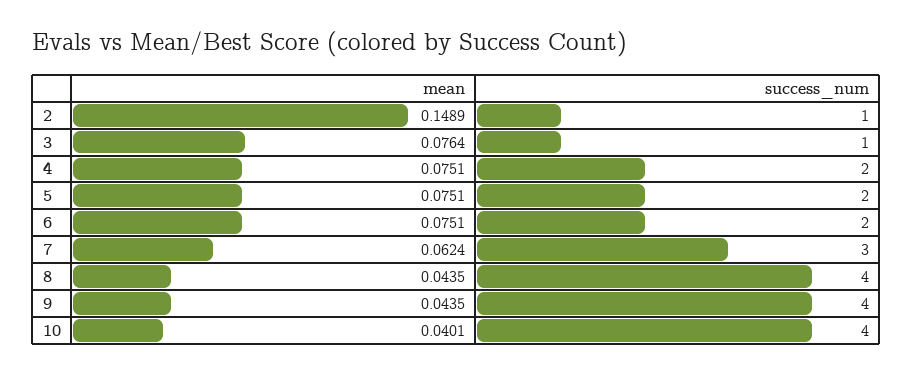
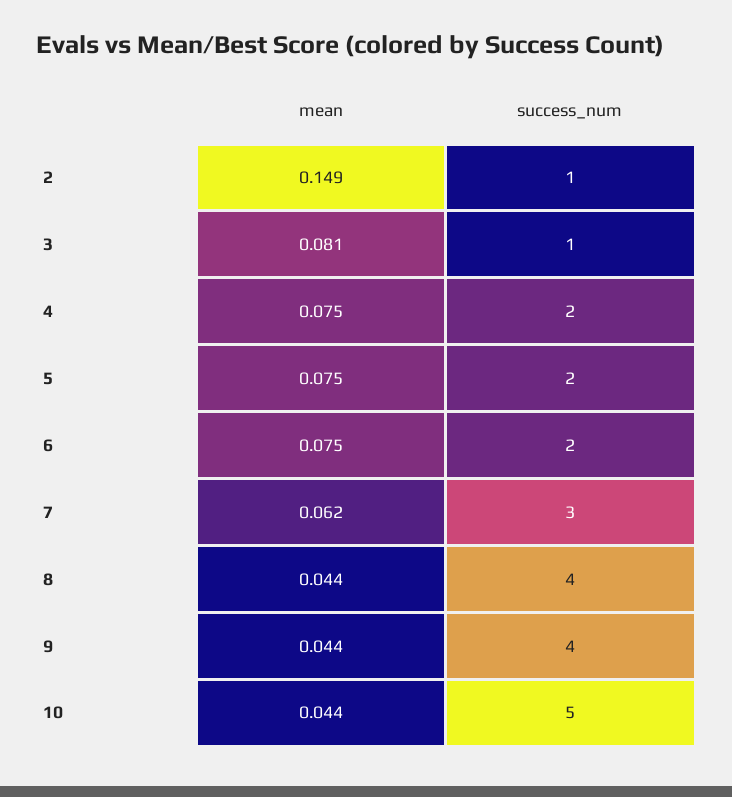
mean, 3: 0.0764 -> 0.081
mean, 10: 0.0401 -> 0.044
success_num, 10: 4 -> 5

